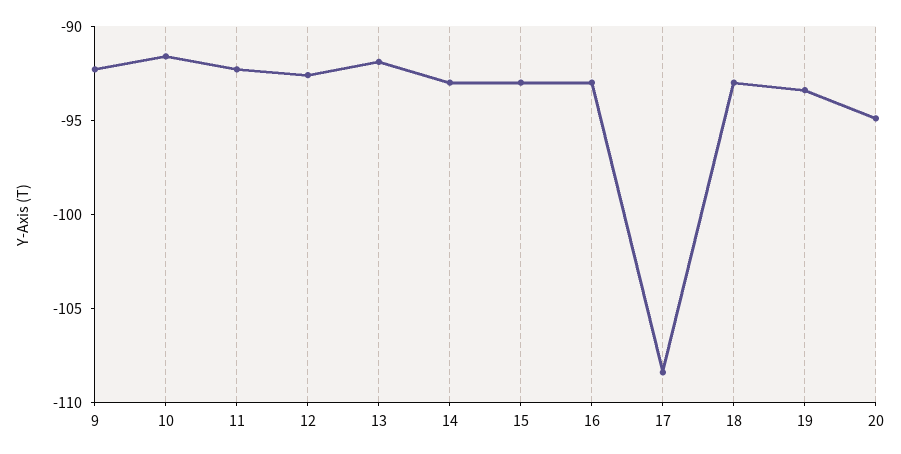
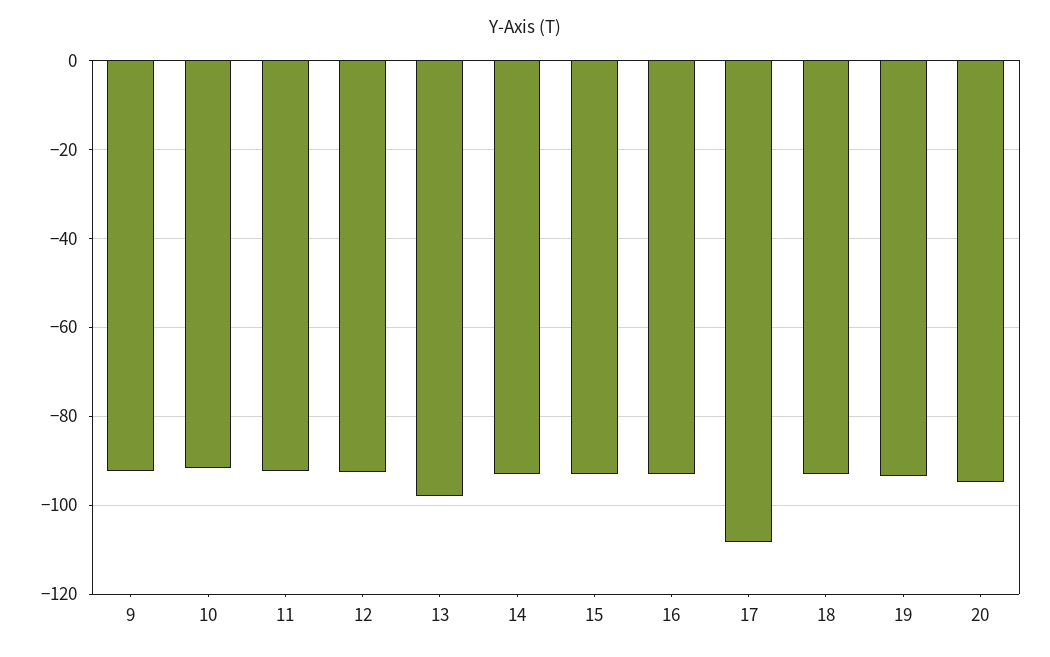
13: -92 -> -98

